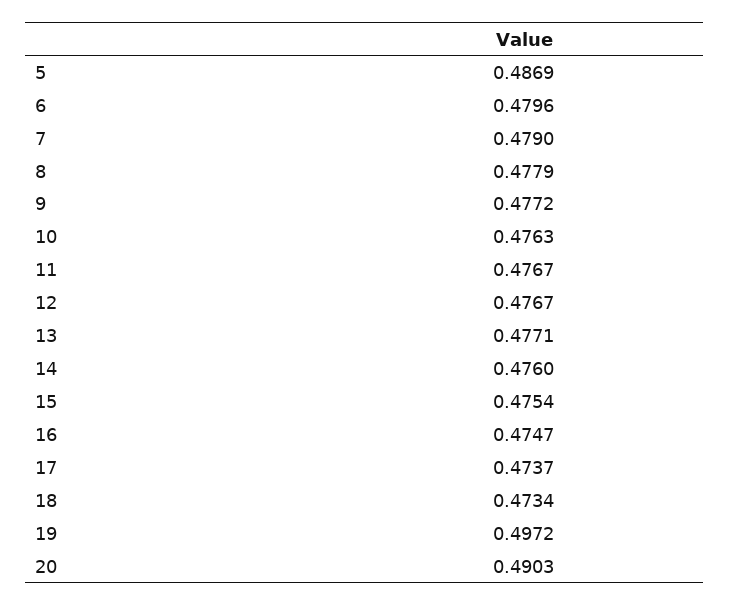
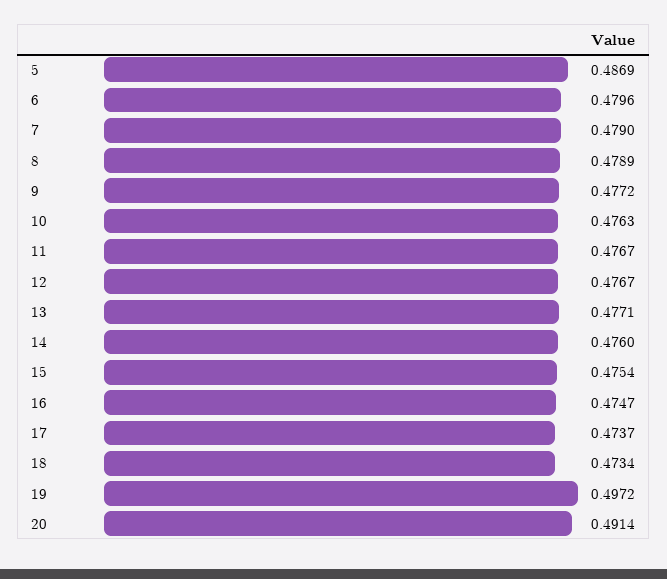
8: 0.4779 -> 0.4789
20: 0.4903 -> 0.4914

